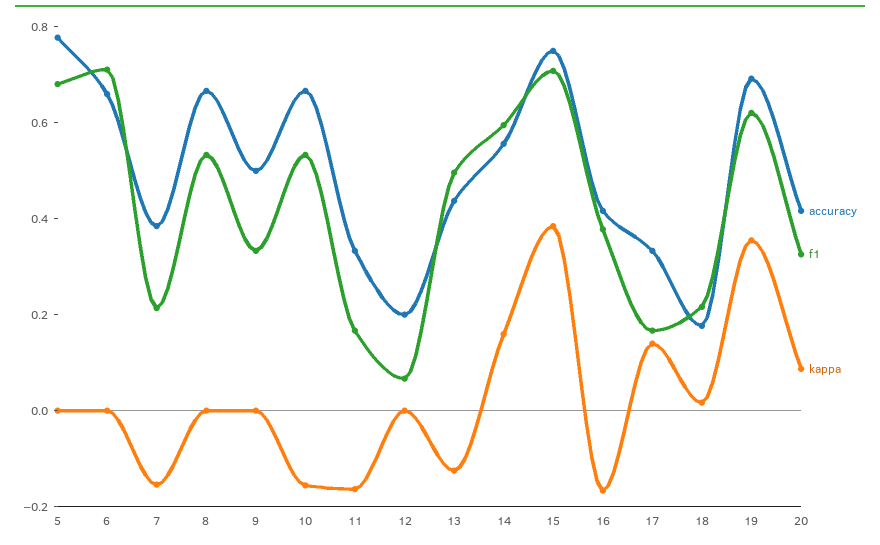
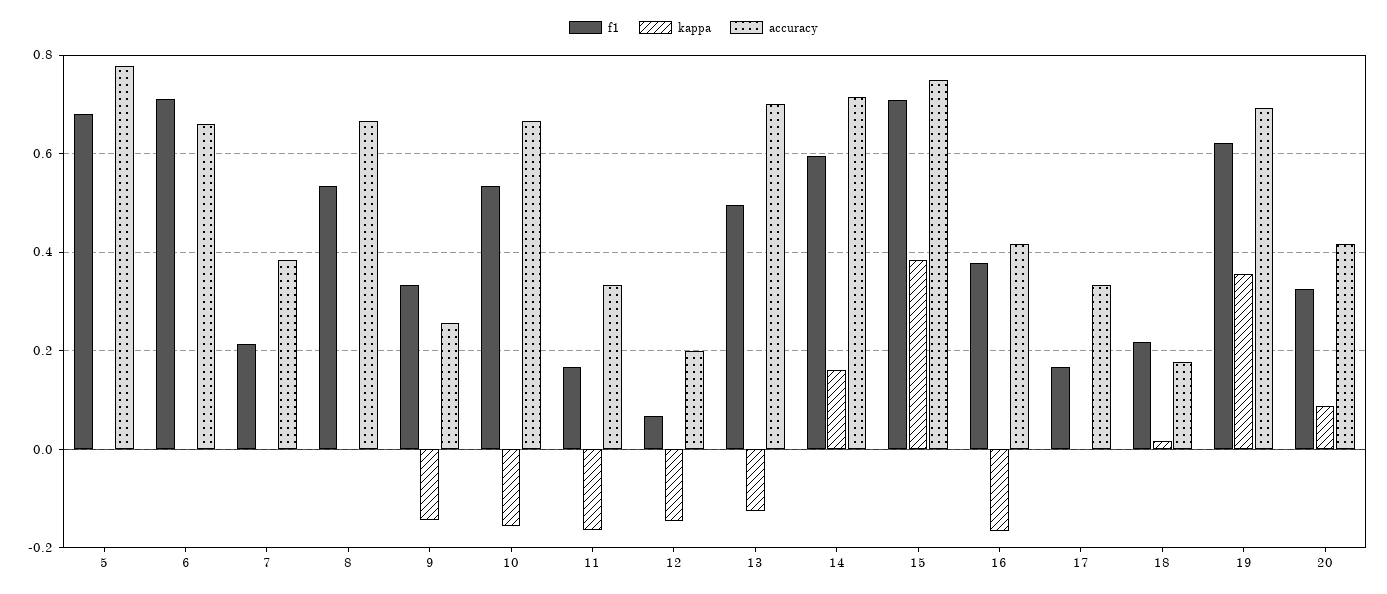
kappa, 7: -0.15 -> 0
accuracy, 9: 0.5 -> 0.26
kappa, 9: 0 -> -0.14
kappa, 12: 0 -> -0.14
accuracy, 13: 0.45 -> 0.7
accuracy, 14: 0.55 -> 0.72
kappa, 17: 0.15 -> 0

